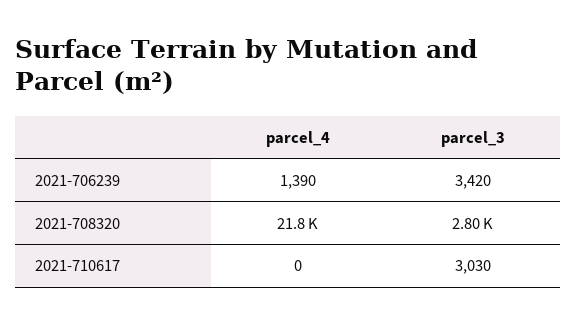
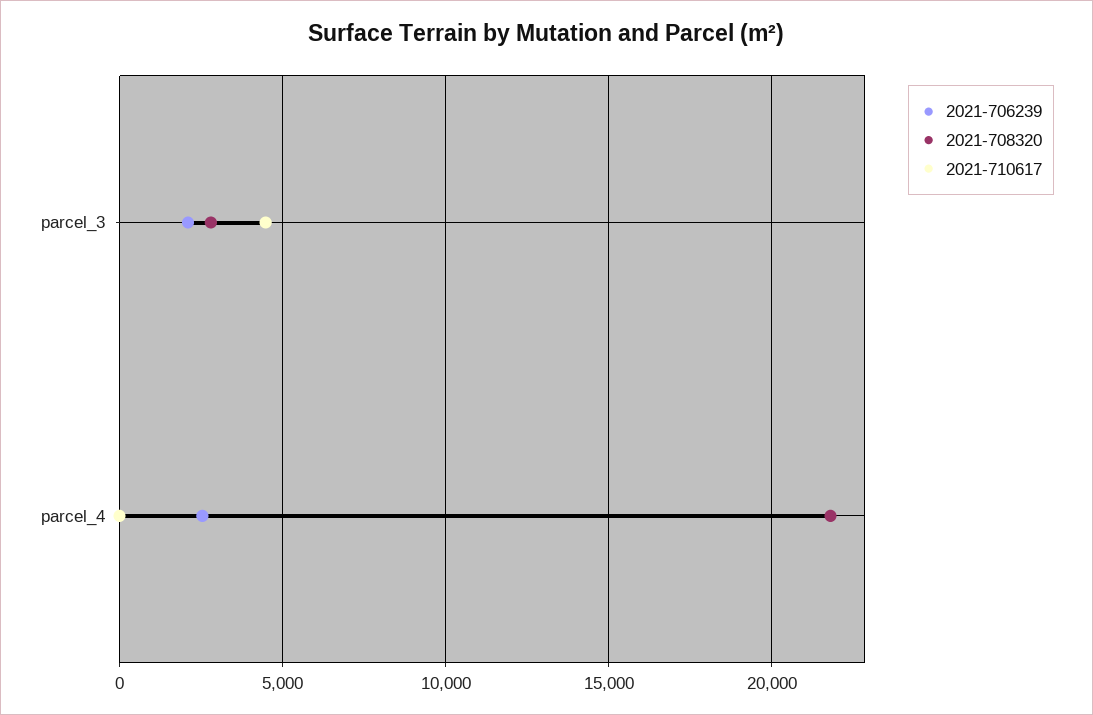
2021-706239, parcel_4: 1390 -> 2500
2021-706239, parcel_3: 3420 -> 2000
2021-710617, parcel_3: 3030 -> 4500

